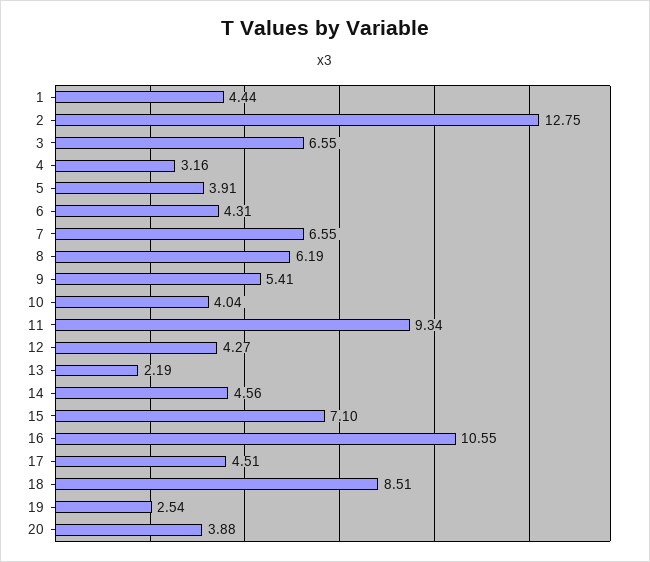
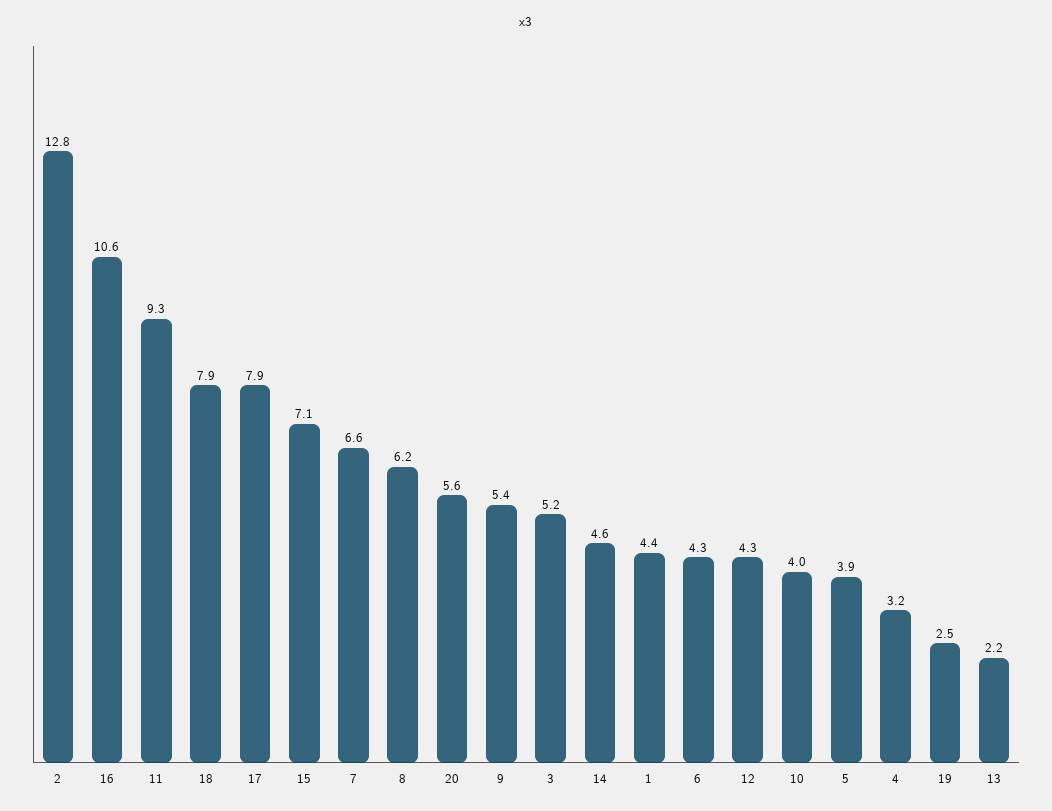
3: 6.55 -> 5.2
17: 4.51 -> 7.9
18: 8.51 -> 7.9
20: 3.88 -> 5.6

